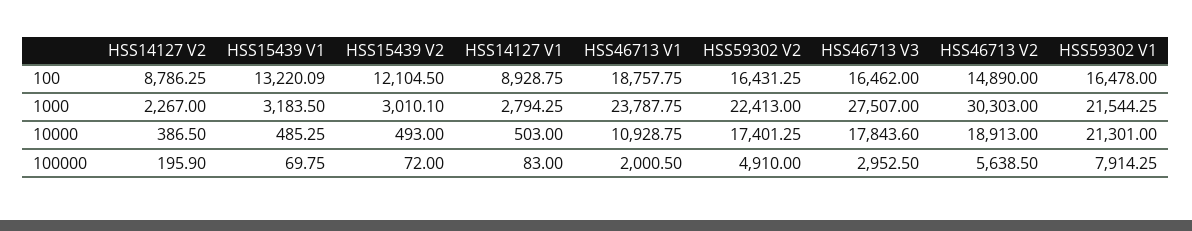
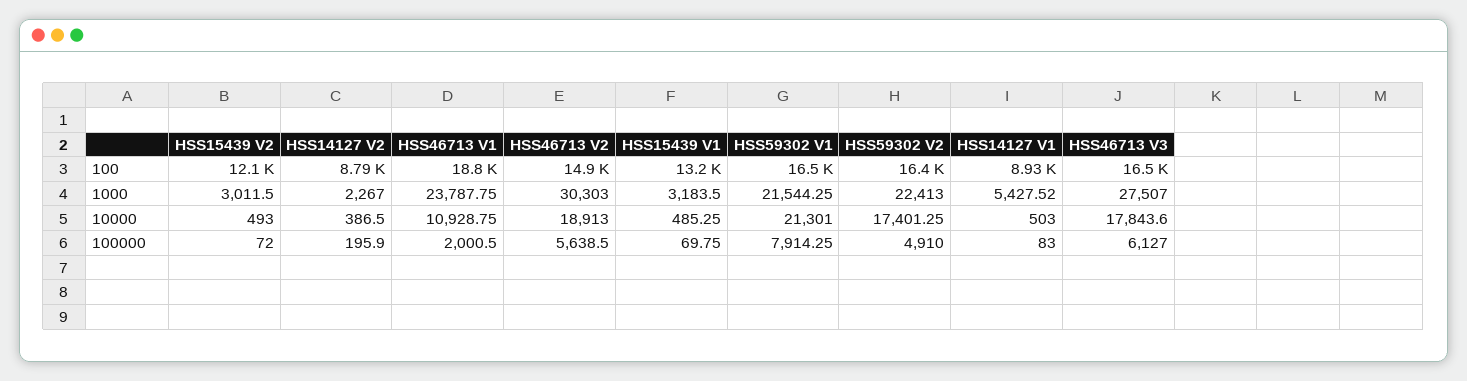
HSS15439 V2, 1000: 3010.1 -> 3011.5
HSS14127 V1, 1000: 2794.25 -> 5427.52
HSS46713 V3, 100000: 2952.5 -> 6127

